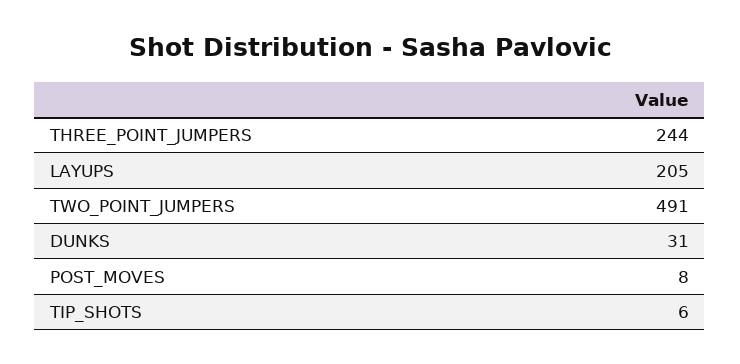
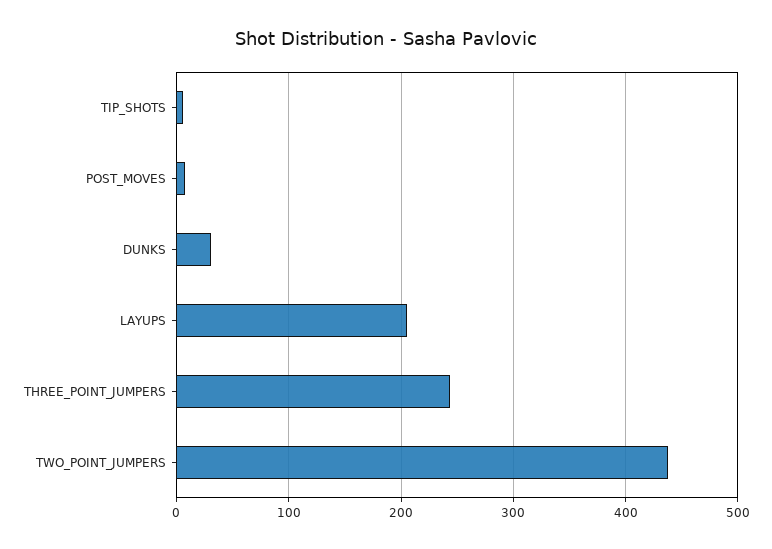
TWO_POINT_JUMPERS: 491 -> 440

